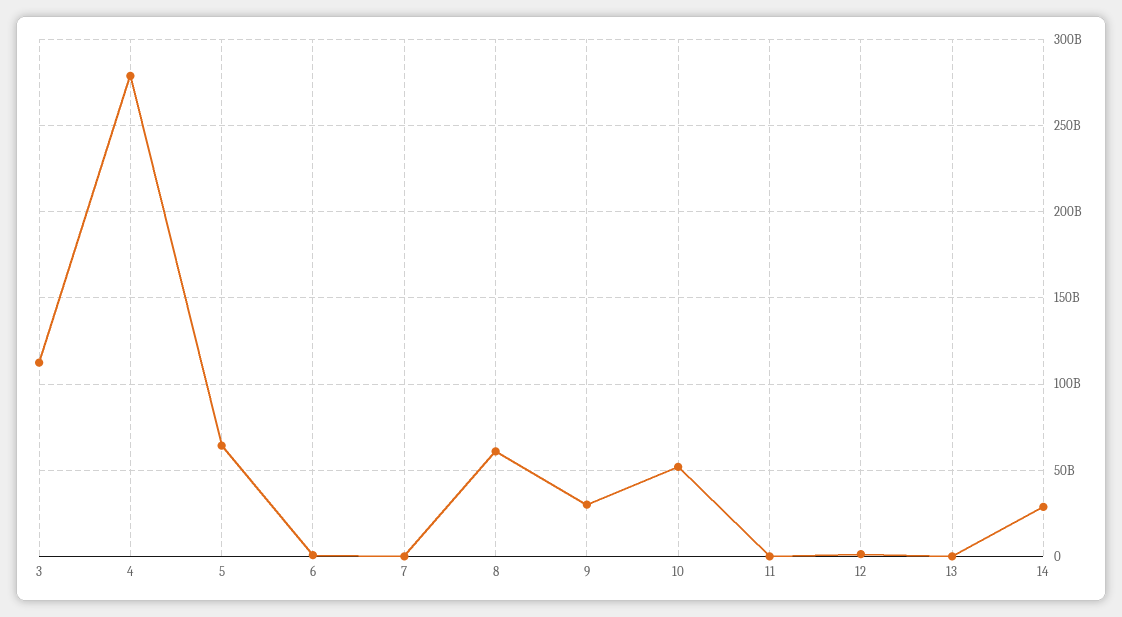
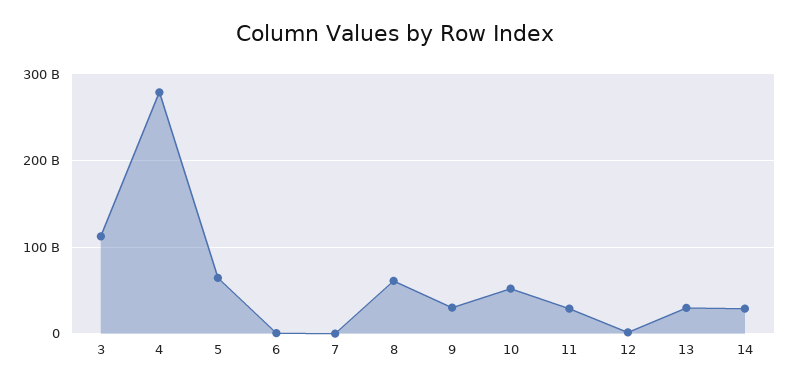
11: 0 -> 30000000000
13: 0 -> 30000000000

